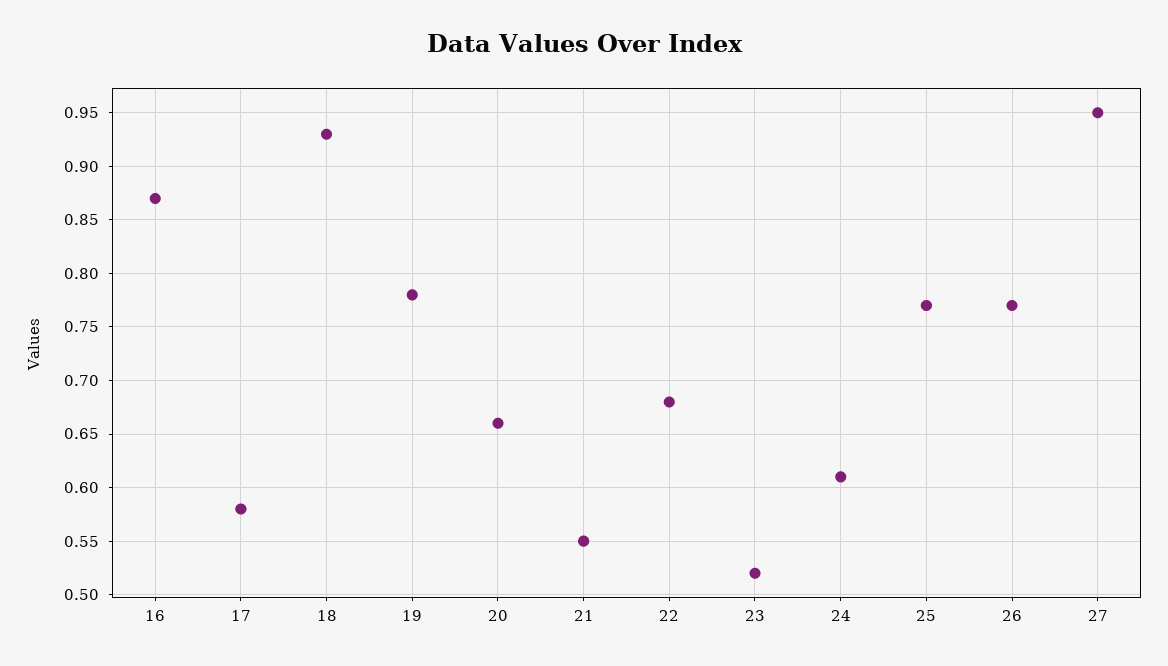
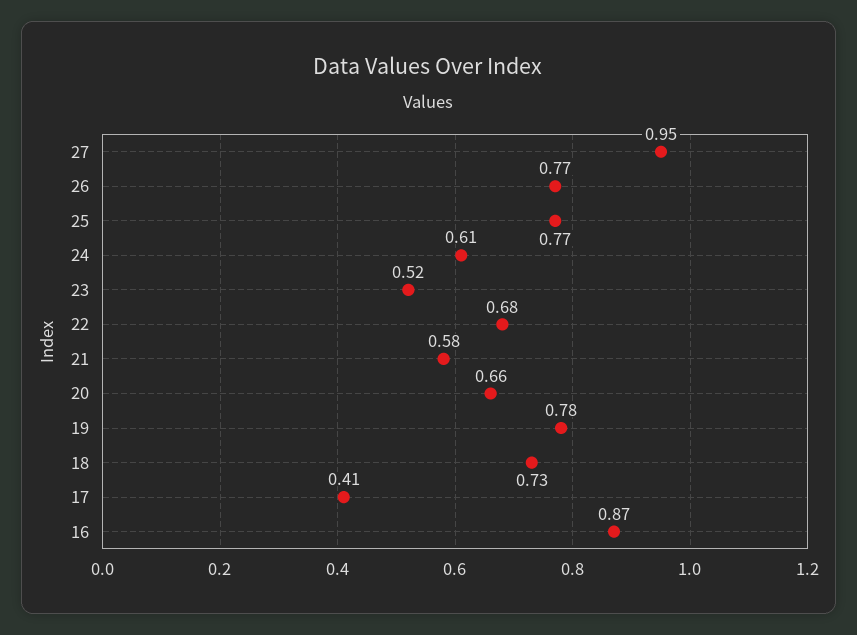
17: 0.58 -> 0.41
18: 0.93 -> 0.73
21: 0.55 -> 0.58

